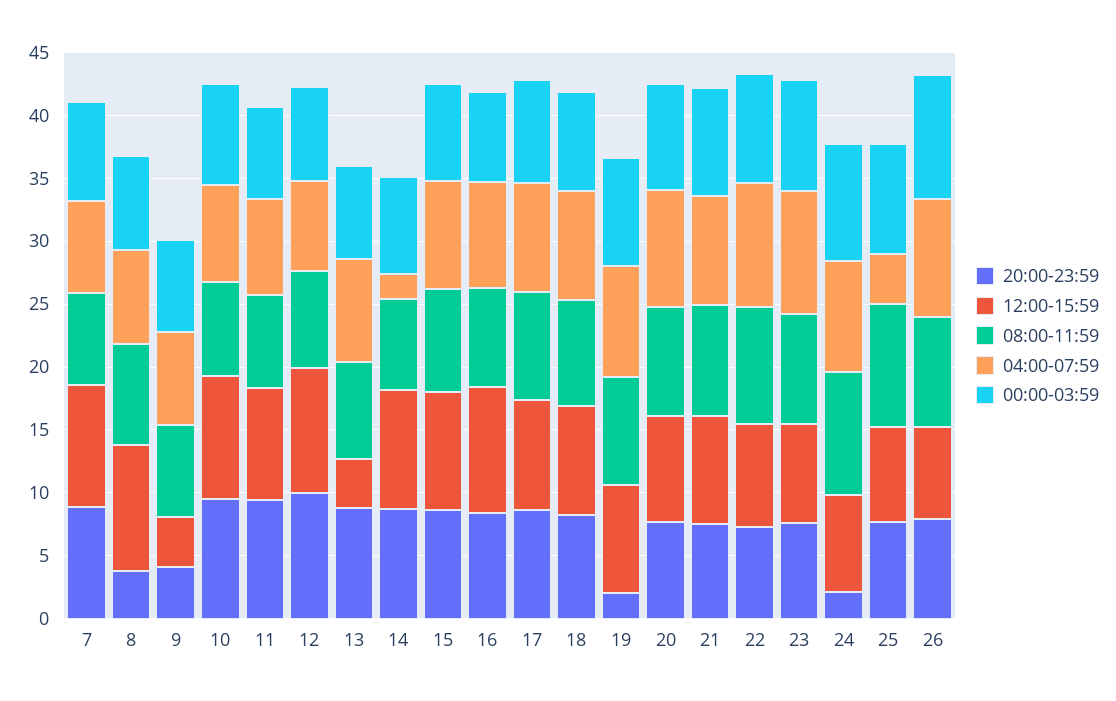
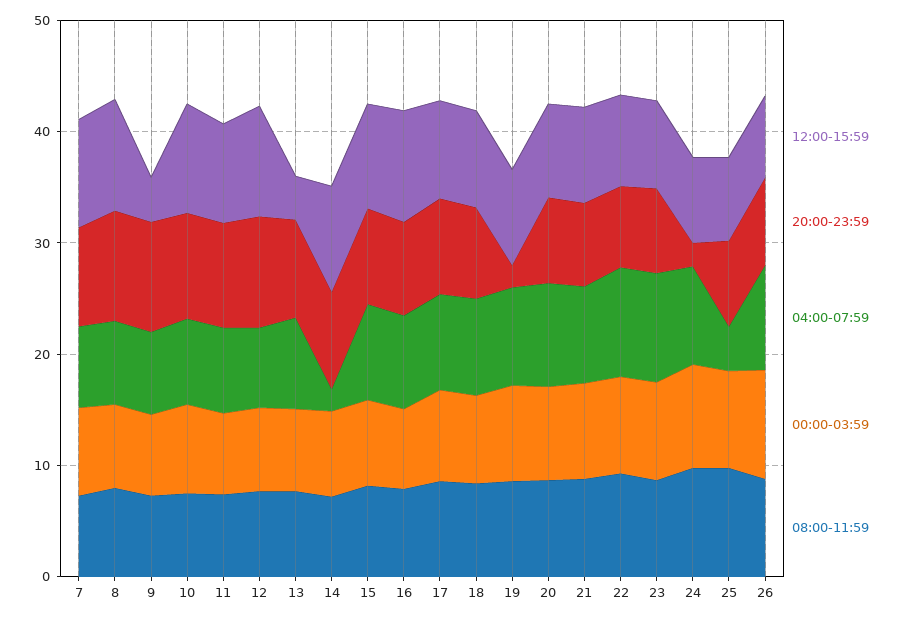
20:00-23:59, 8: 4 -> 10
20:00-23:59, 9: 4 -> 10

